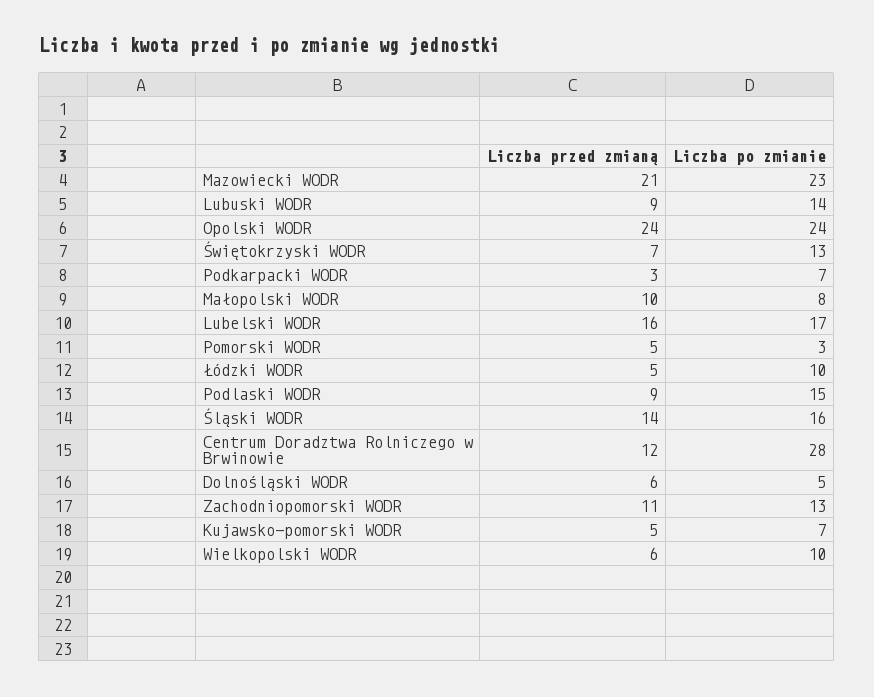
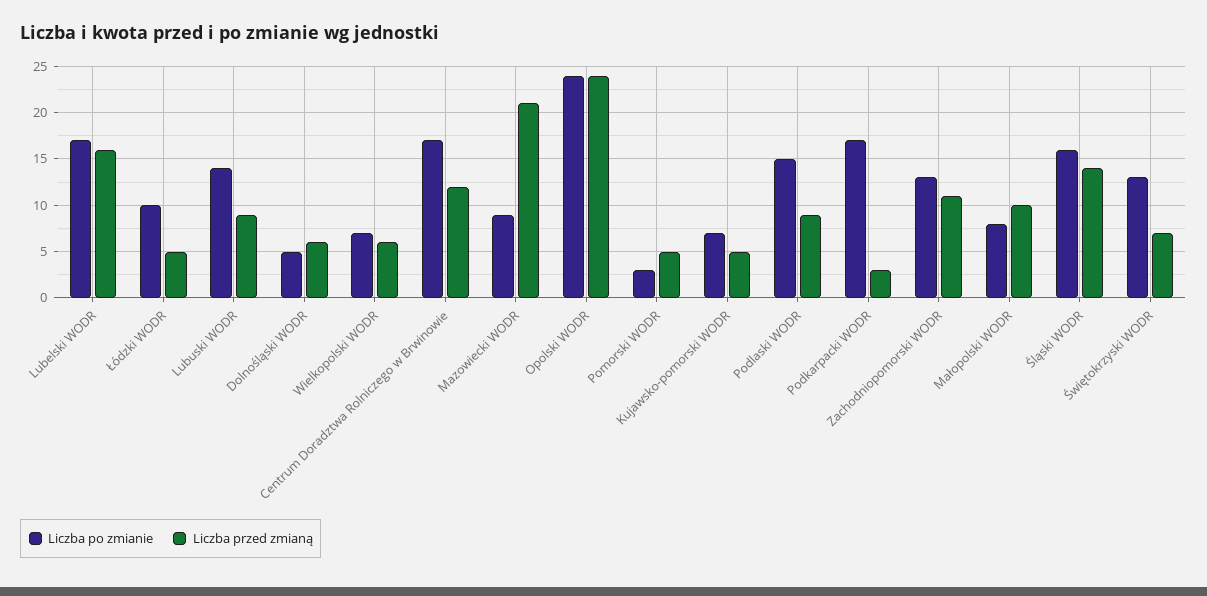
Liczba po zmianie, Mazowiecki WODR: 23 -> 9
Liczba po zmianie, Podkarpacki WODR: 7 -> 17
Liczba po zmianie, Centrum Doradztwa Rolniczego w Brwinowie: 28 -> 17
Liczba po zmianie, Wielkopolski WODR: 10 -> 7

